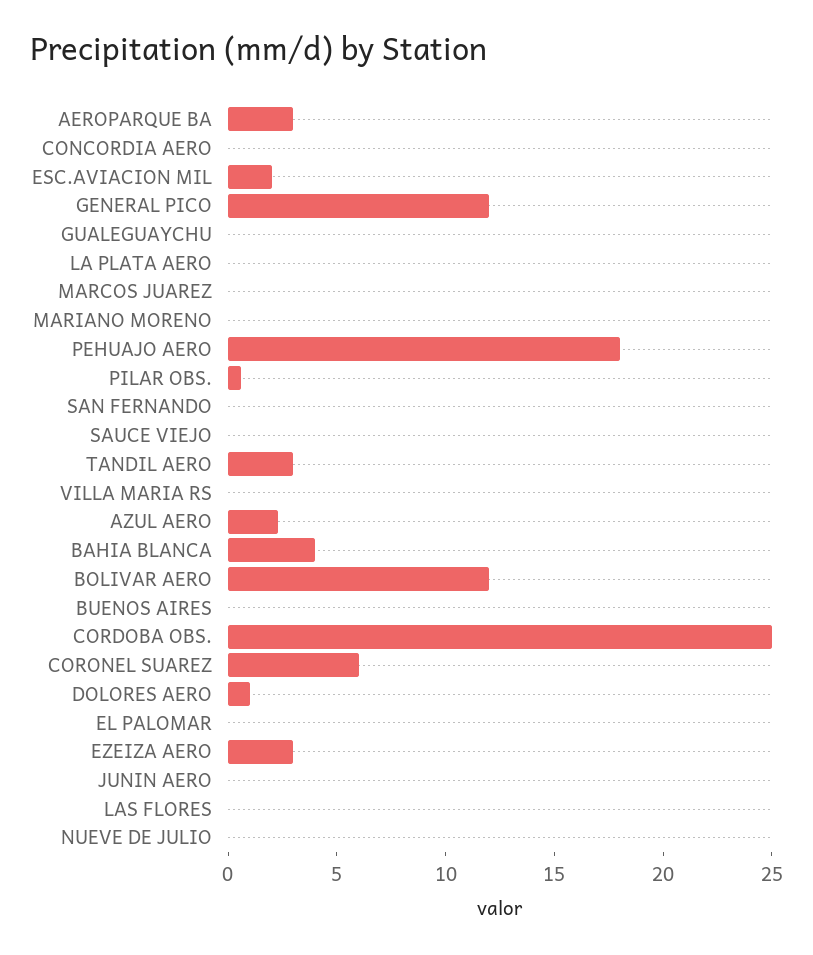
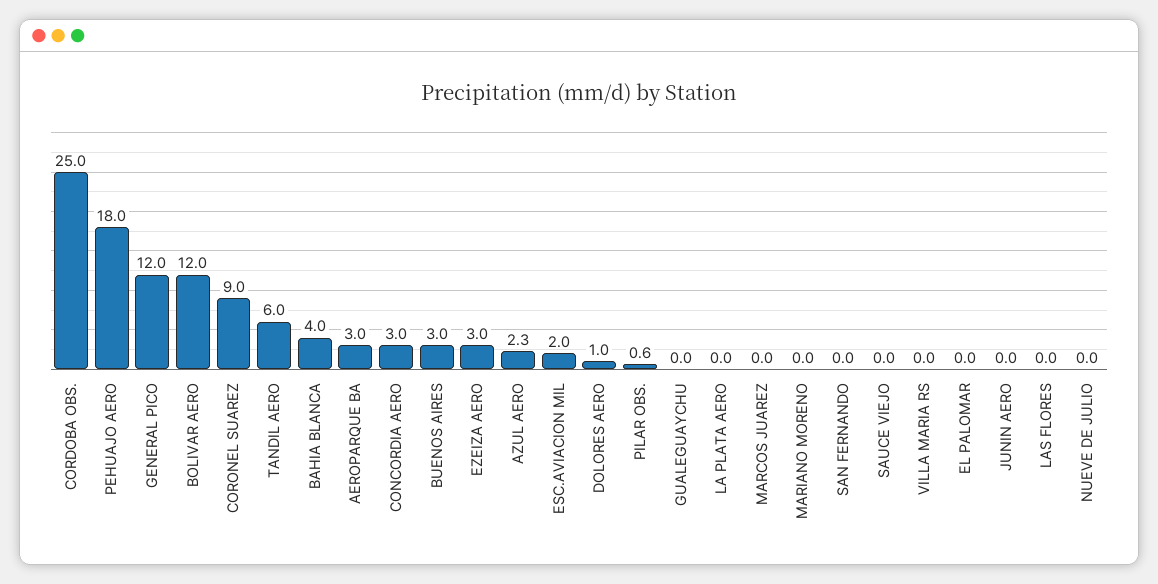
CONCORDIA AERO: 0 -> 3
TANDIL AERO: 3 -> 6
BUENOS AIRES: 0 -> 3
CORONEL SUAREZ: 6 -> 9

